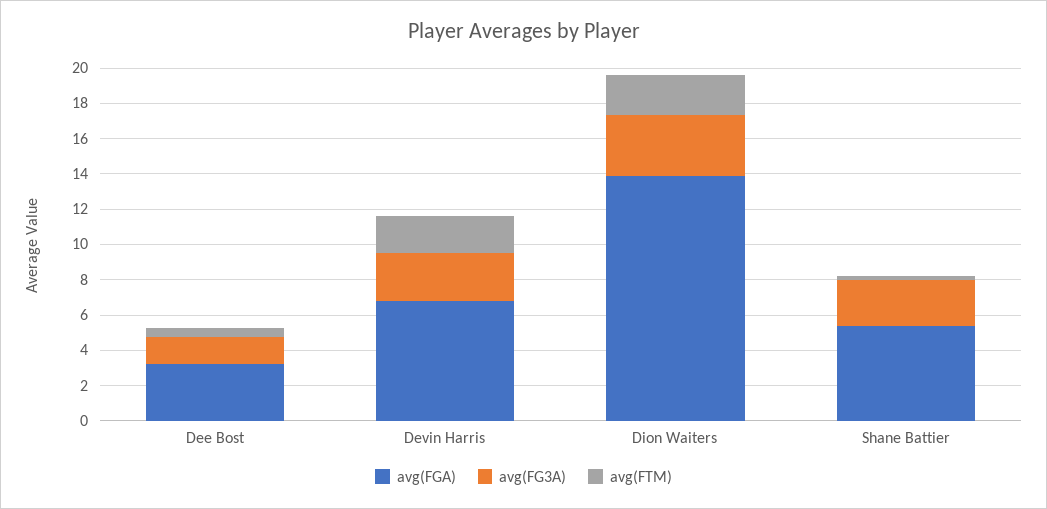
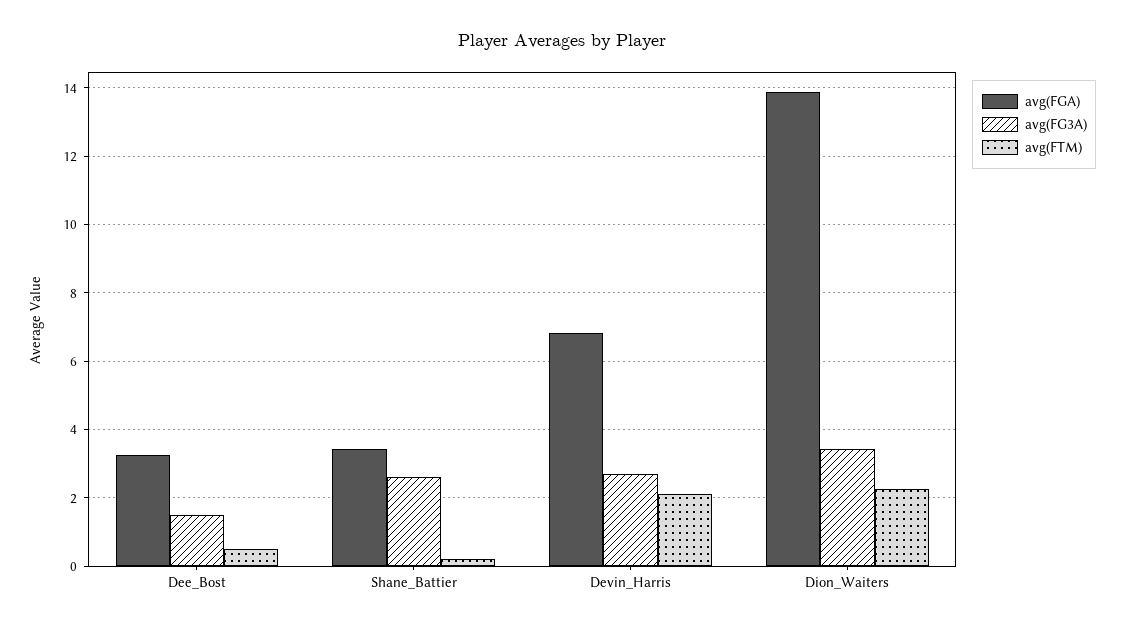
avg(FGA), Shane Battier: 5.5 -> 3.4

